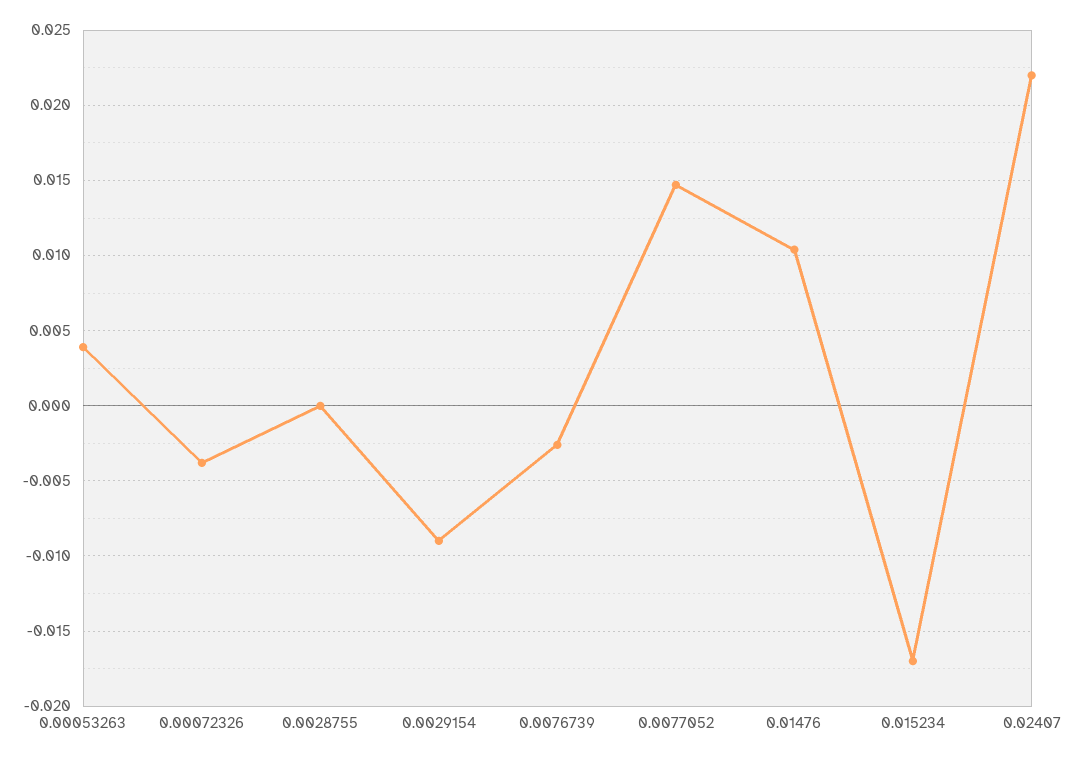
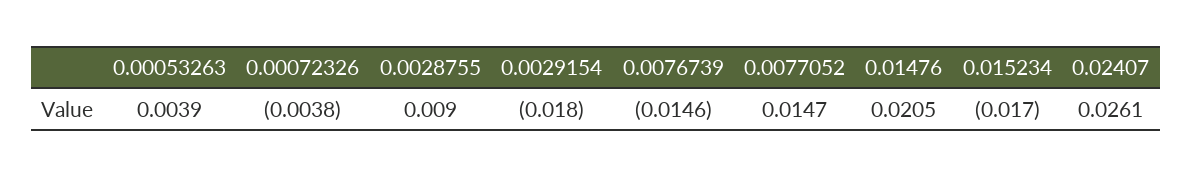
0.0028755: 0 -> 0.009
0.0029154: -0.009 -> -0.018
0.0076739: -0.0025 -> -0.0146
0.01476: 0.0105 -> 0.0205
0.02407: 0.022 -> 0.0261

